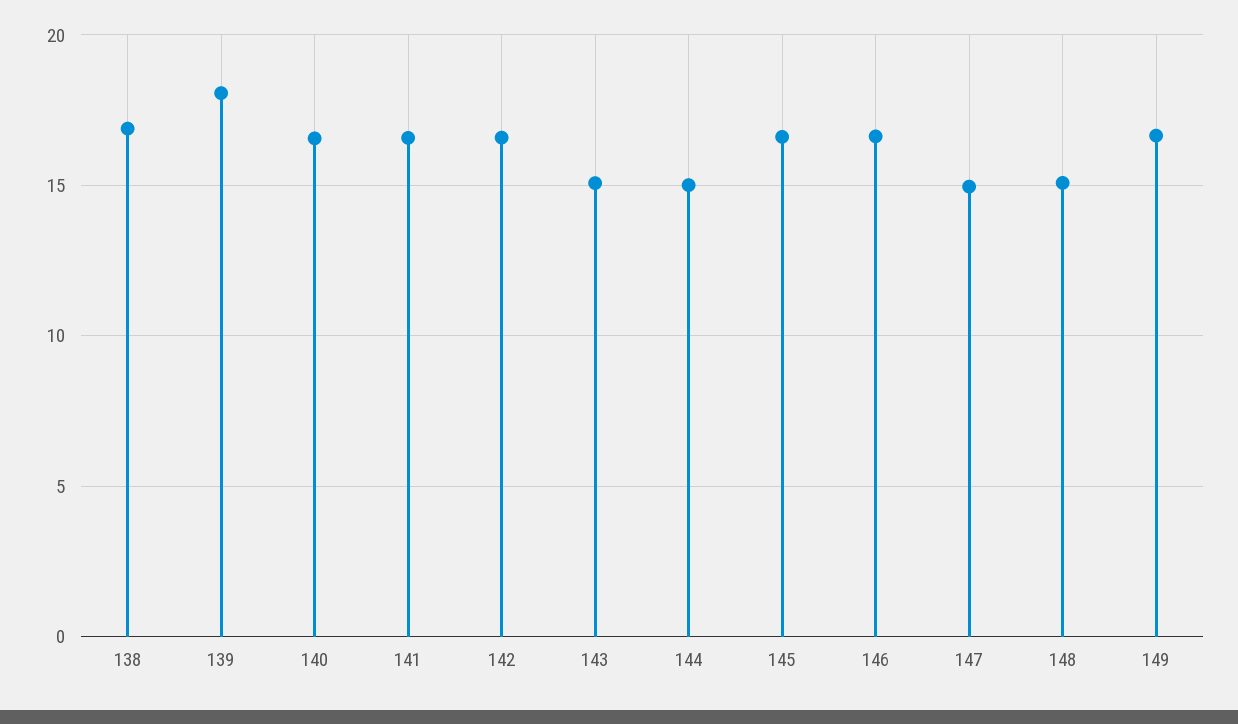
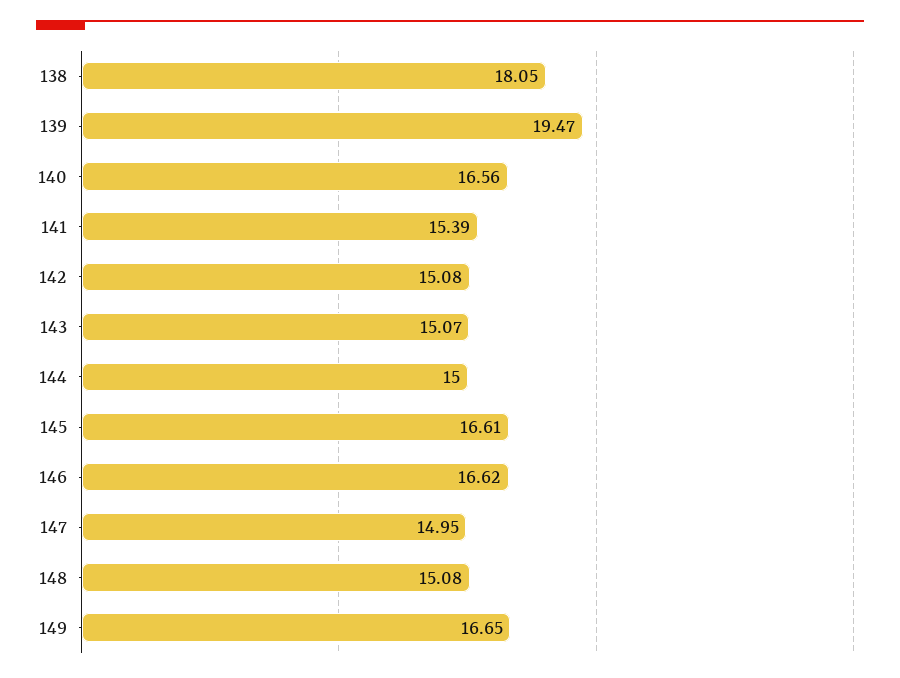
138: 17 -> 18.05
139: 18 -> 19.47
141: 16.5 -> 15.39
142: 16.5 -> 15.08

